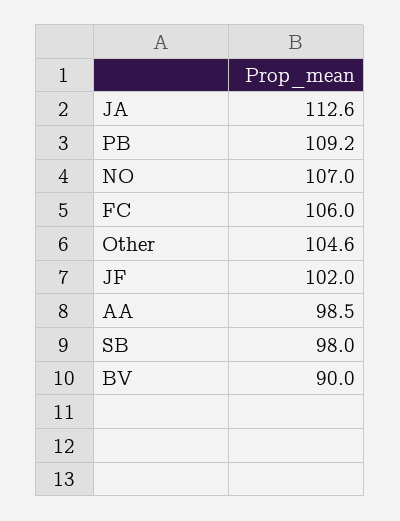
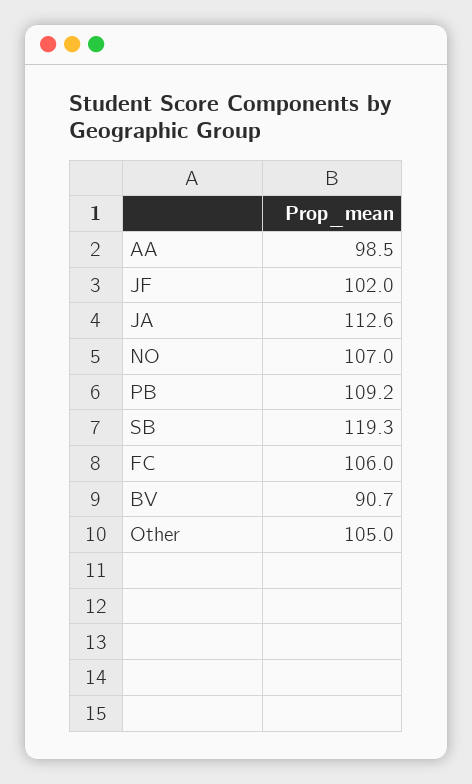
Other: 104.6 -> 105
SB: 98 -> 119.3
BV: 90 -> 90.7

